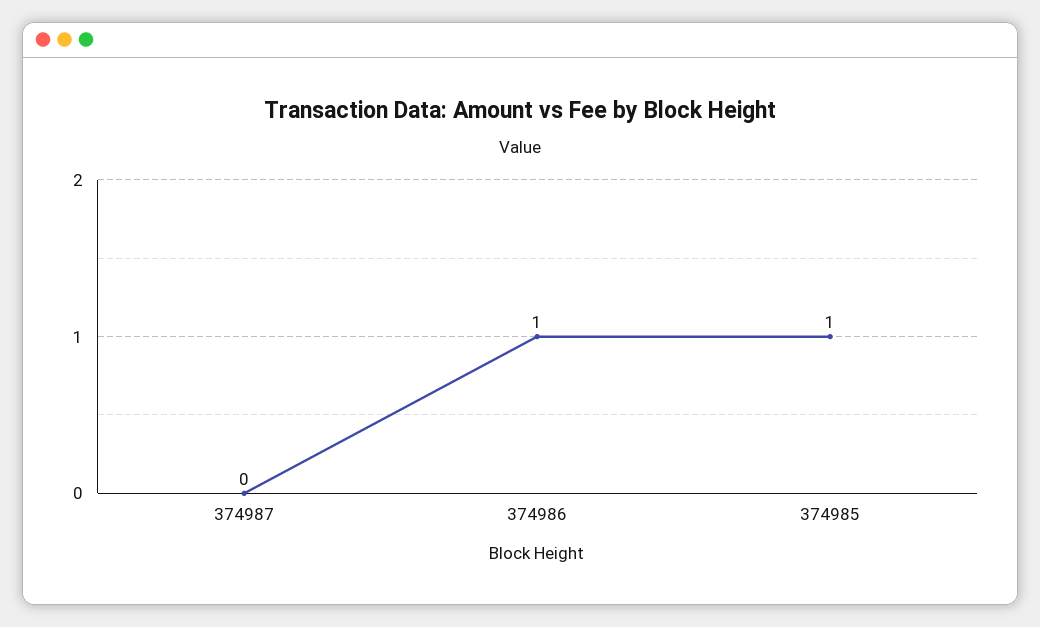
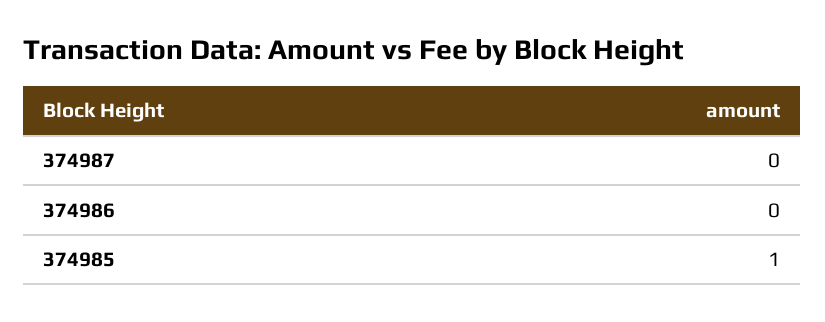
374986: 1 -> 0

